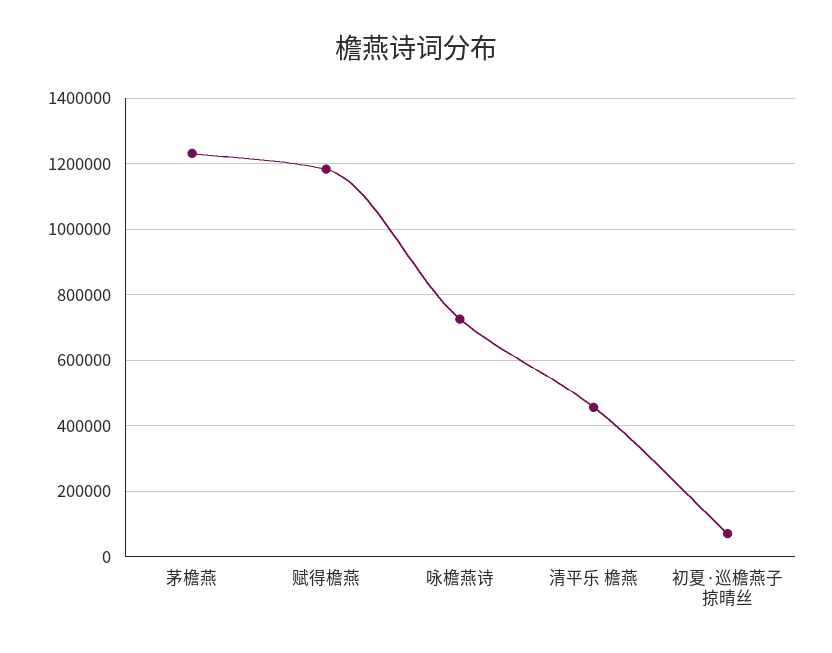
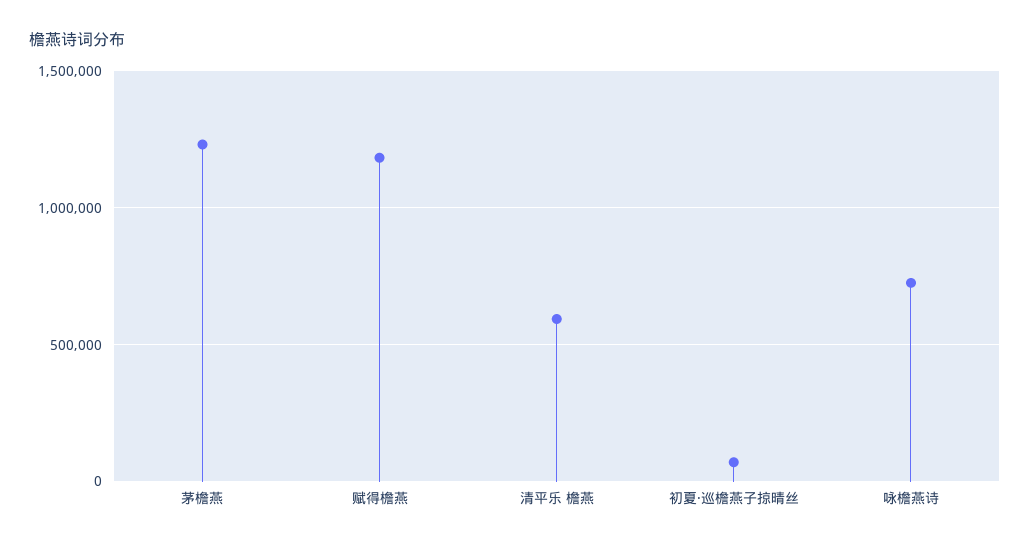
清平乐 檐燕: 460000 -> 600000

